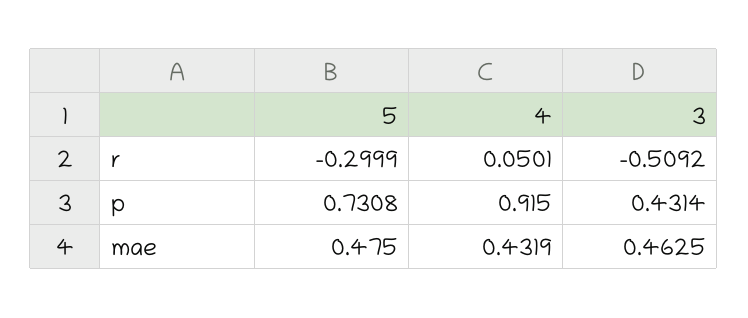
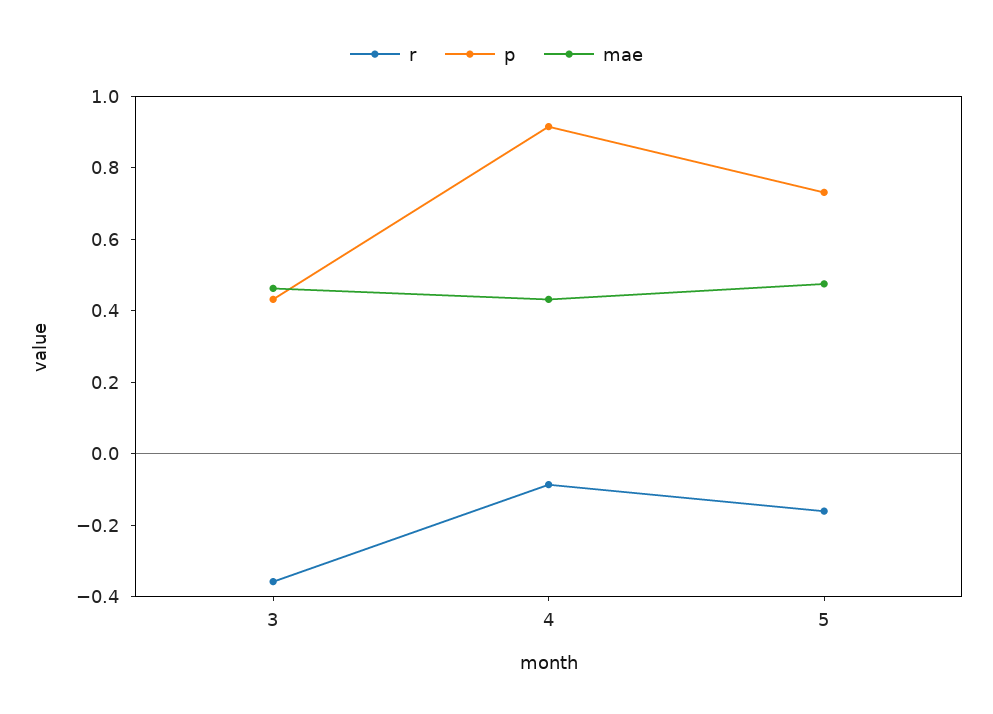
r, 5: -0.2999 -> -0.15
r, 4: 0.0501 -> -0.1
r, 3: -0.5092 -> -0.35

